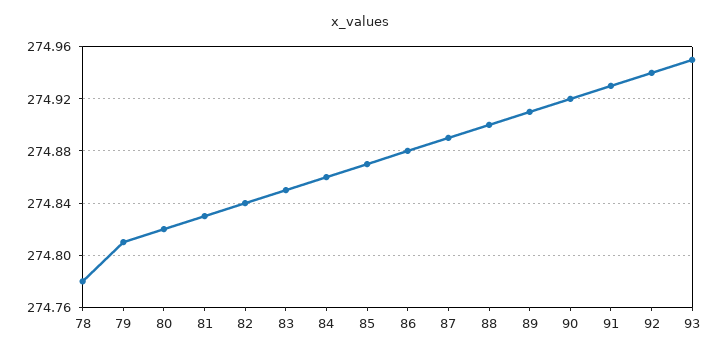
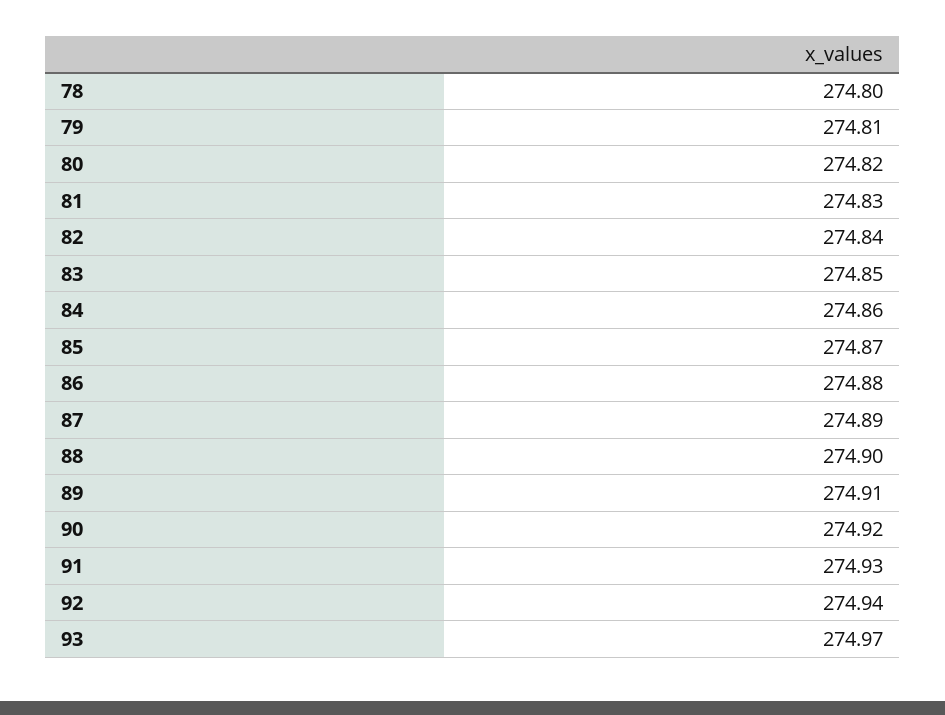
78: 274.78 -> 274.8
93: 274.95 -> 274.97

